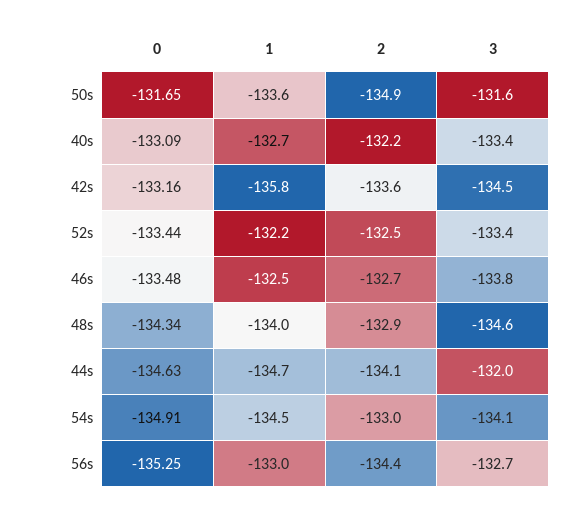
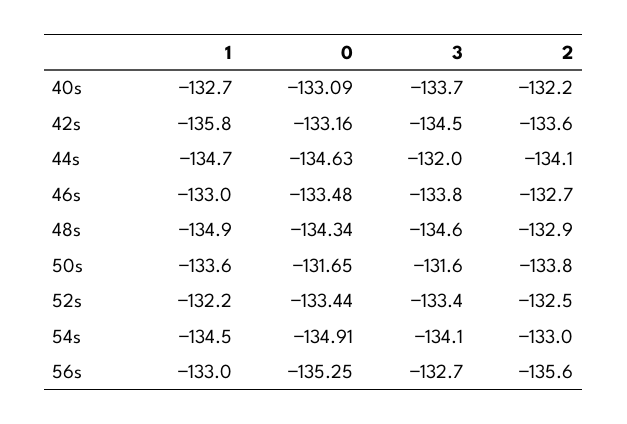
2, 50s: -134.9 -> -133.8
3, 40s: -133.4 -> -133.7
1, 46s: -132.5 -> -133
1, 48s: -134 -> -134.9
2, 56s: -134.4 -> -135.6

